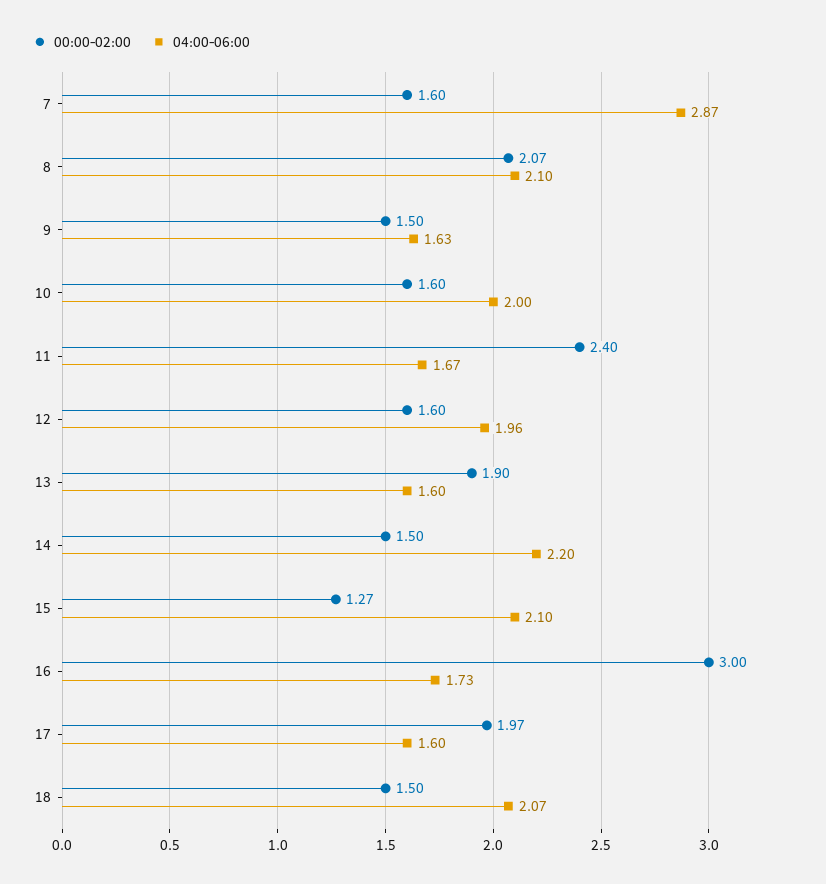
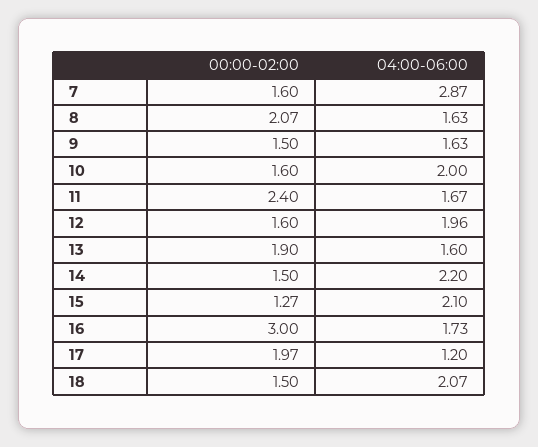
04:00-06:00, 8: 2.1 -> 1.63
04:00-06:00, 17: 1.6 -> 1.2

